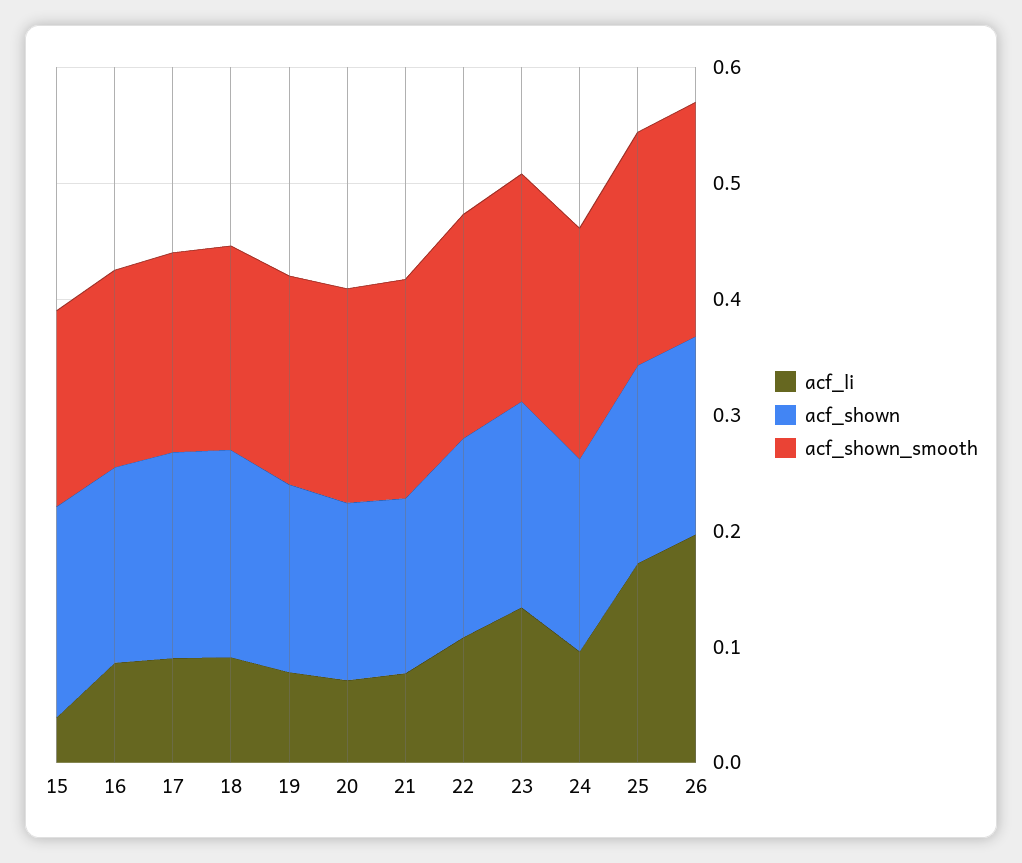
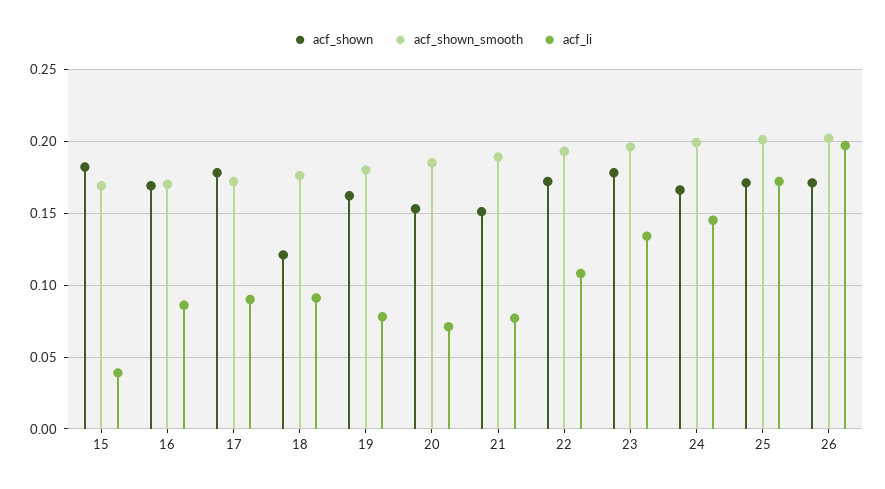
acf_shown, 18: 0.18 -> 0.12
acf_li, 24: 0.1 -> 0.145

